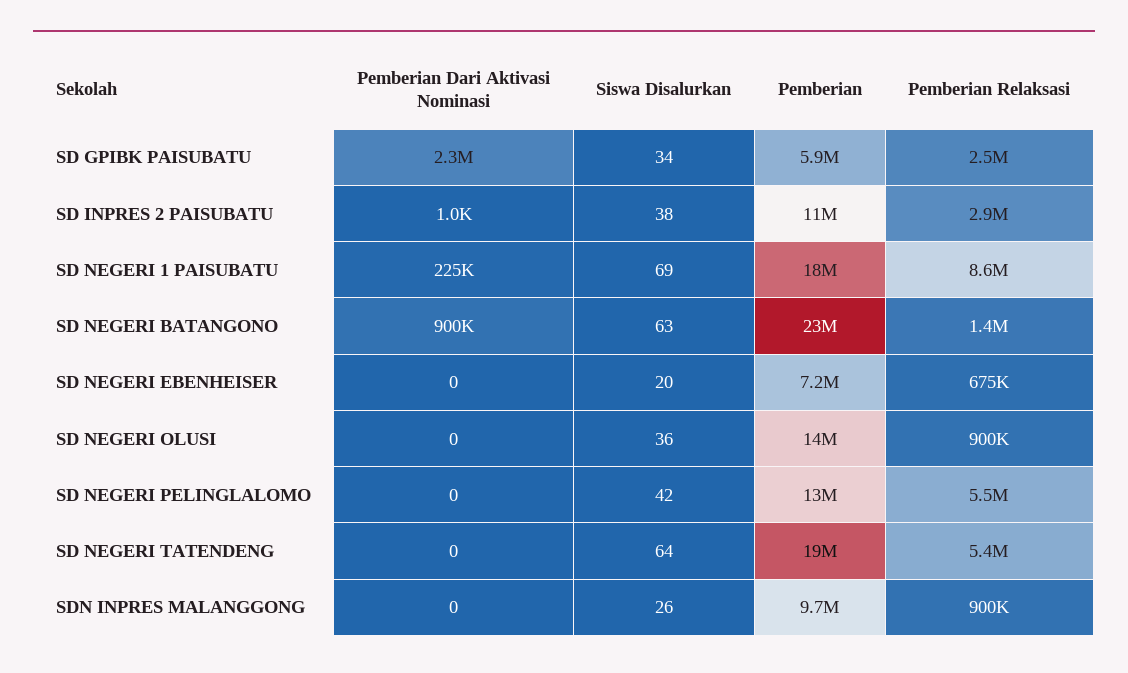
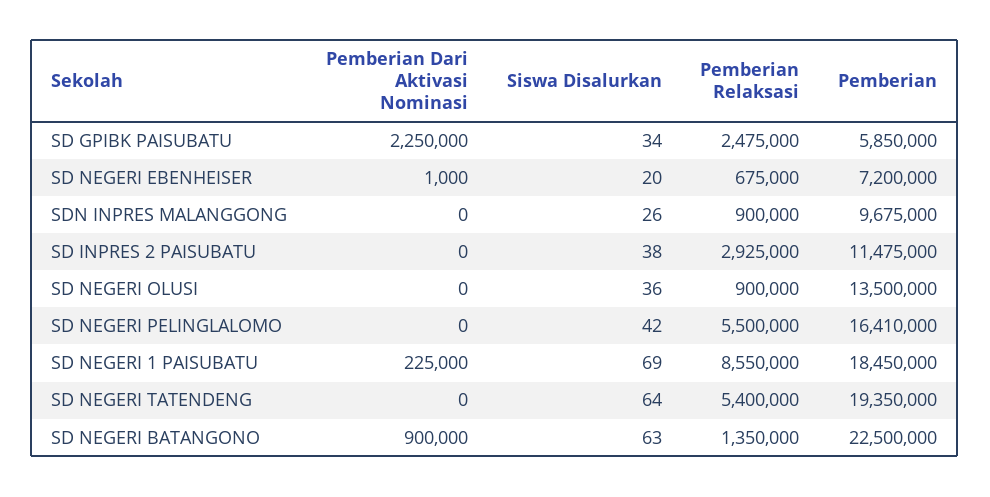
Pemberian Dari Aktivasi Nominasi, SD INPRES 2 PAISUBATU: 1000 -> 0
Pemberian Dari Aktivasi Nominasi, SD NEGERI EBENHEISER: 0 -> 1000
Pemberian, SD NEGERI PELINGLALOMO: 13000000 -> 16410000

